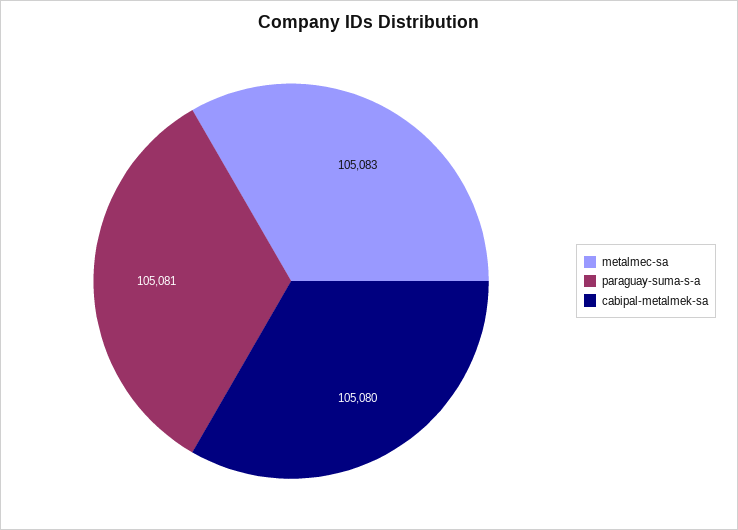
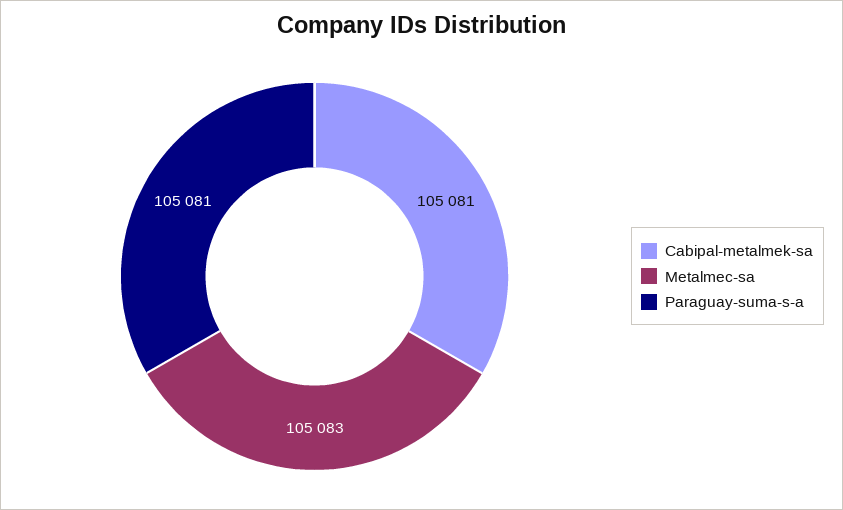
cabipal-metalmek-sa: 105080 -> 105081

